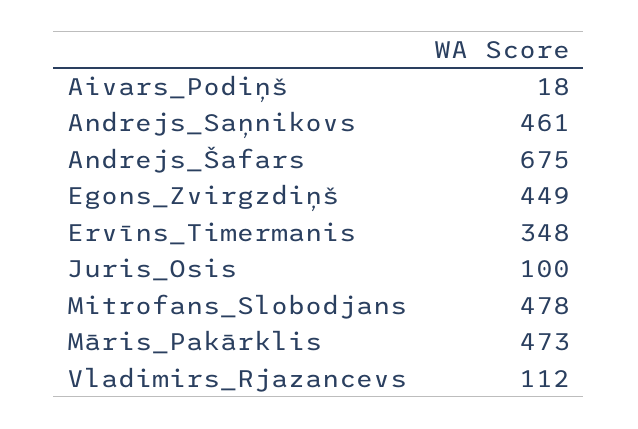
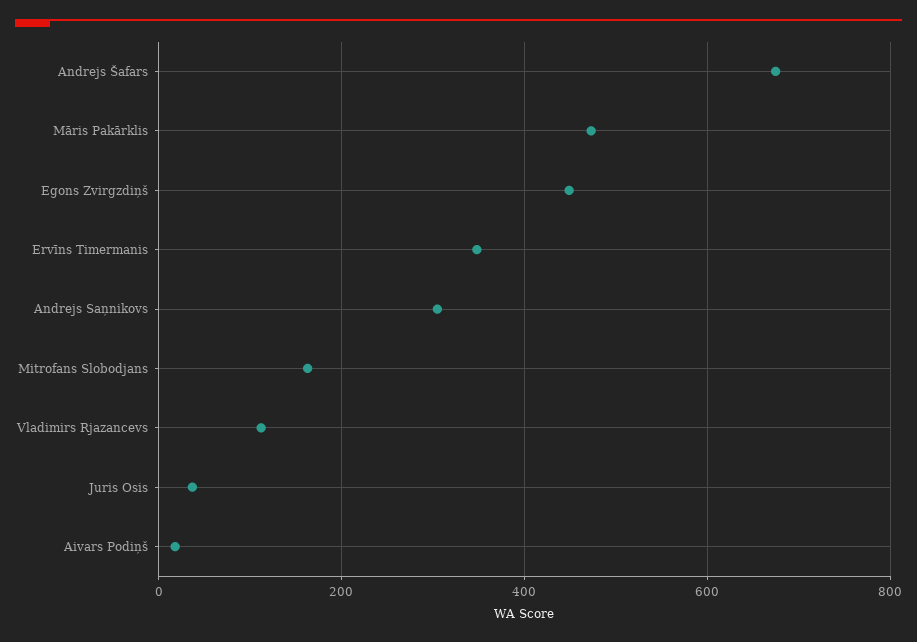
Andrejs_Saņnikovs: 461 -> 300
Juris_Osis: 100 -> 40
Mitrofans_Slobodjans: 478 -> 160

